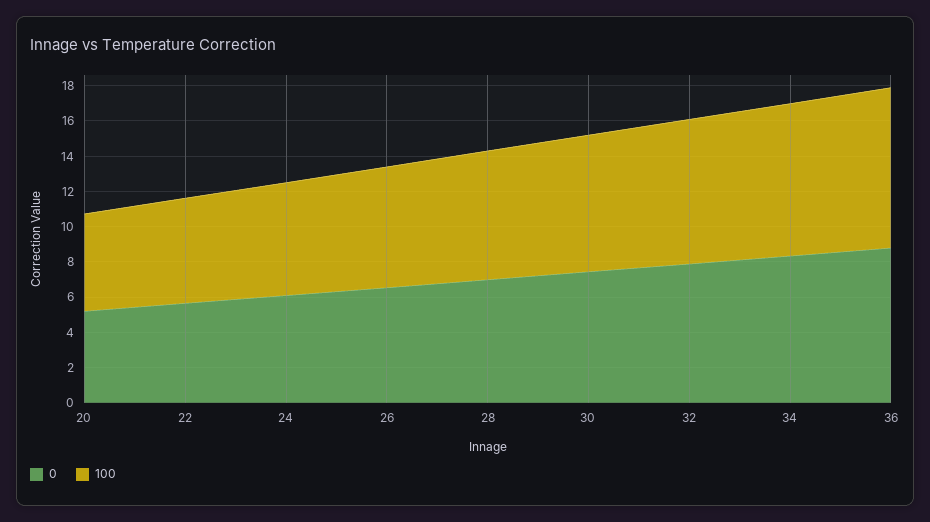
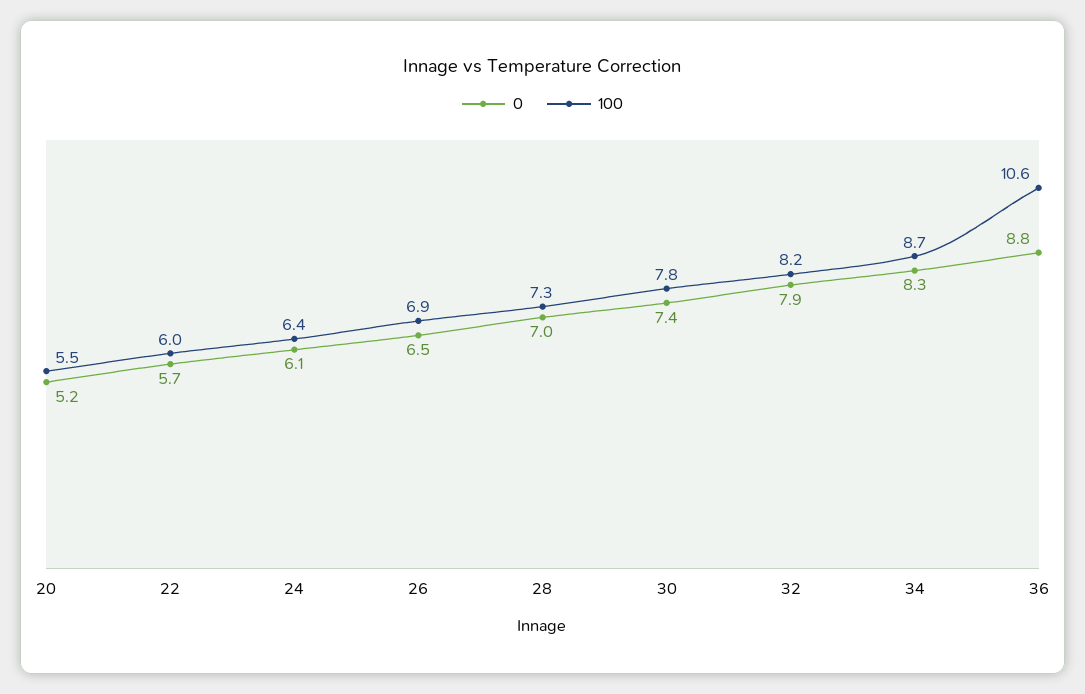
100, 36: 9 -> 10.6

